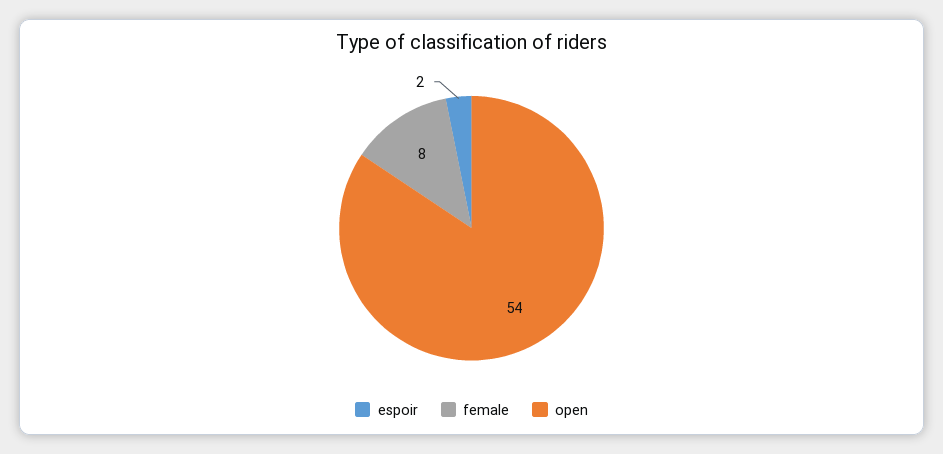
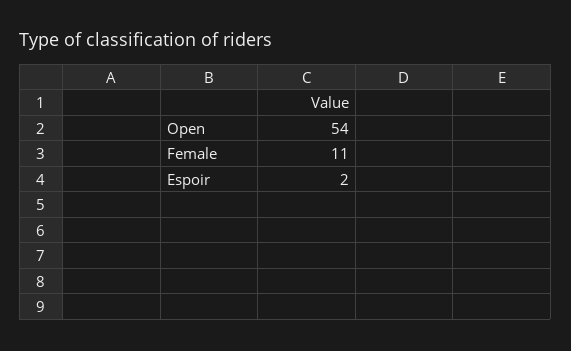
female: 8 -> 11

